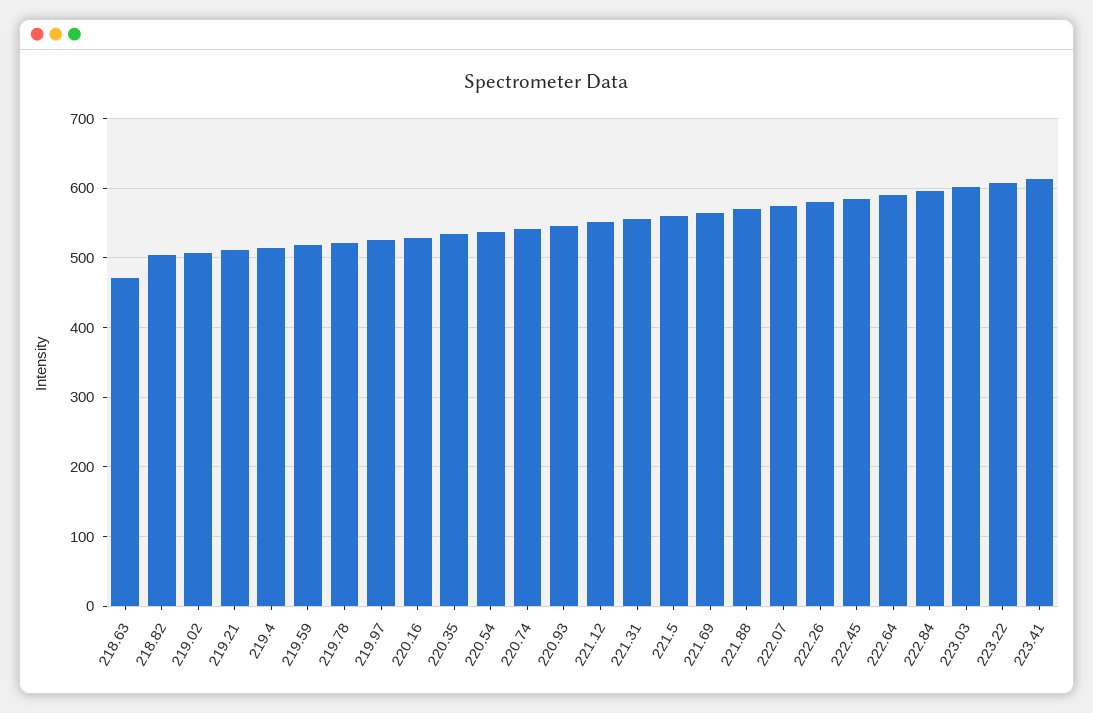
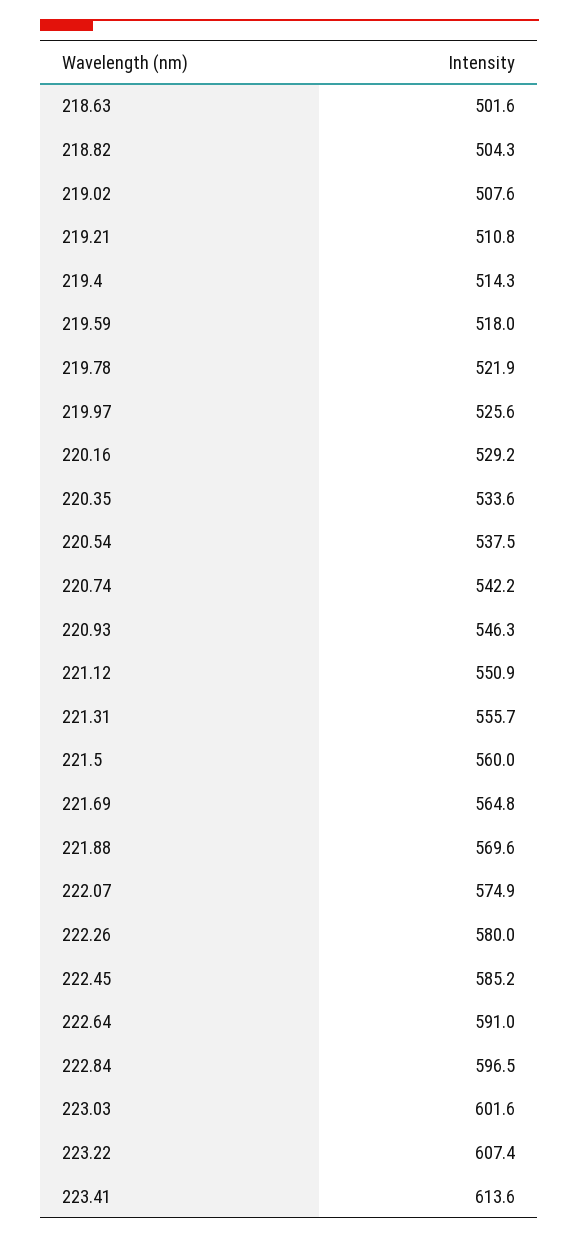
218.63: 470 -> 501.6

